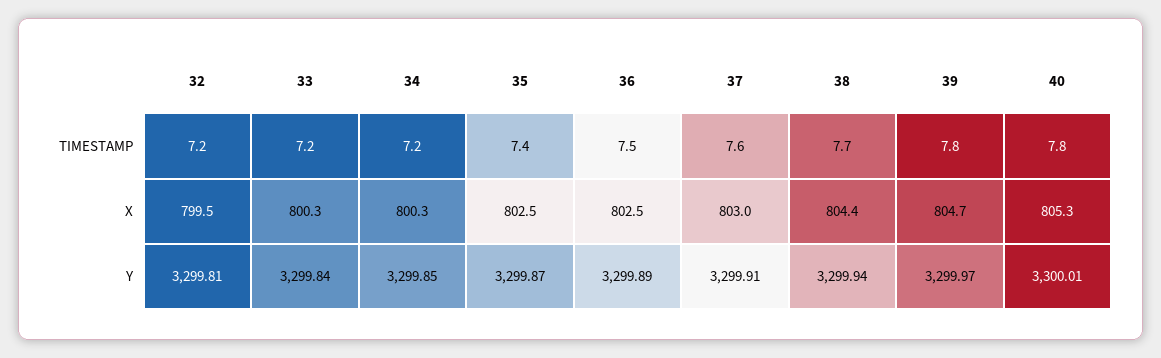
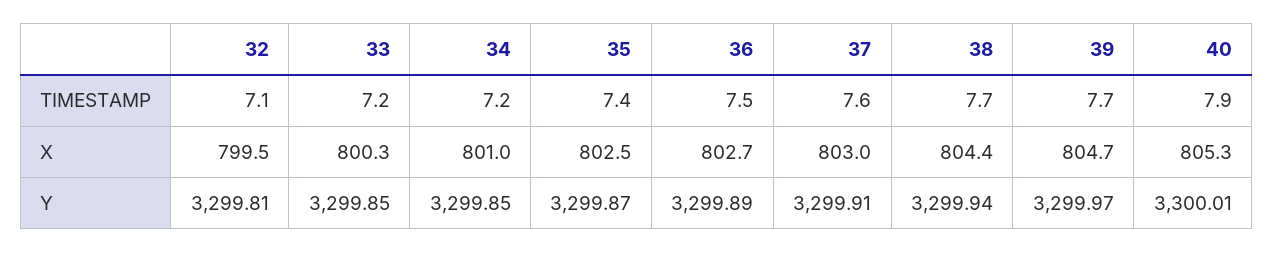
32, TIMESTAMP: 7.2 -> 7.1
39, TIMESTAMP: 7.8 -> 7.7
40, TIMESTAMP: 7.8 -> 7.9
34, X: 800.3 -> 801
36, X: 802.5 -> 802.7
33, Y: 3299.84 -> 3299.85

